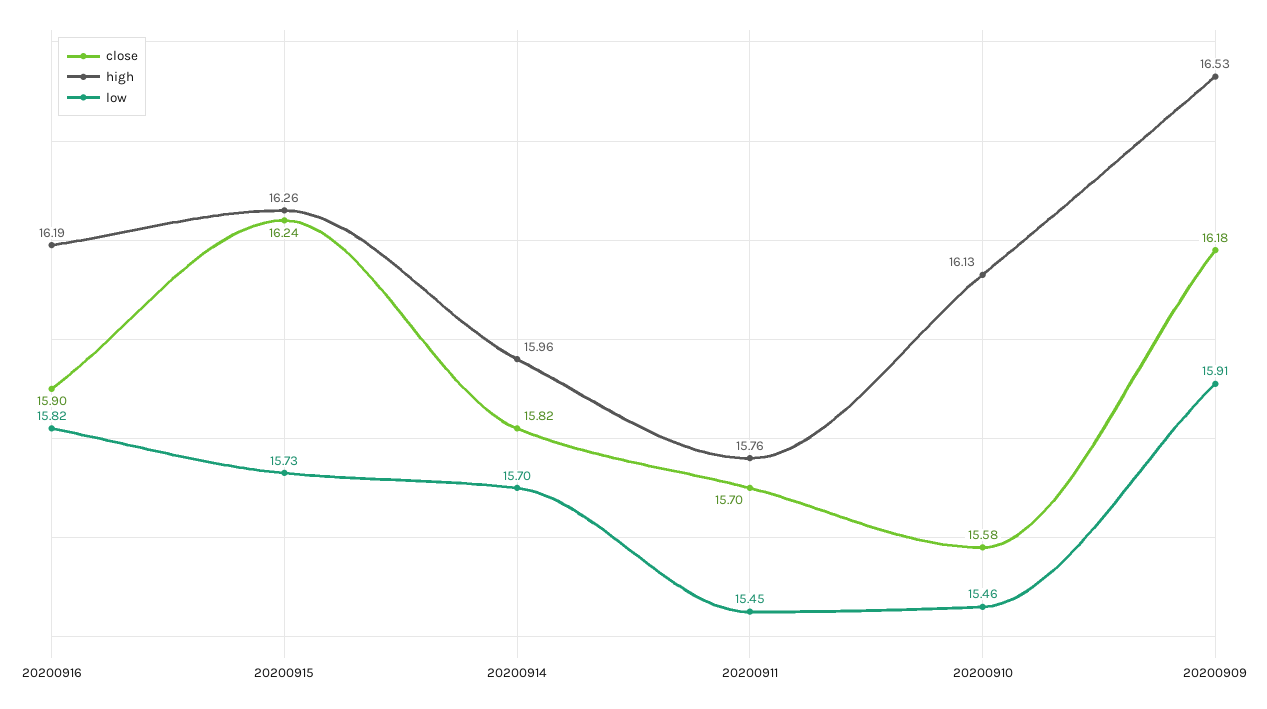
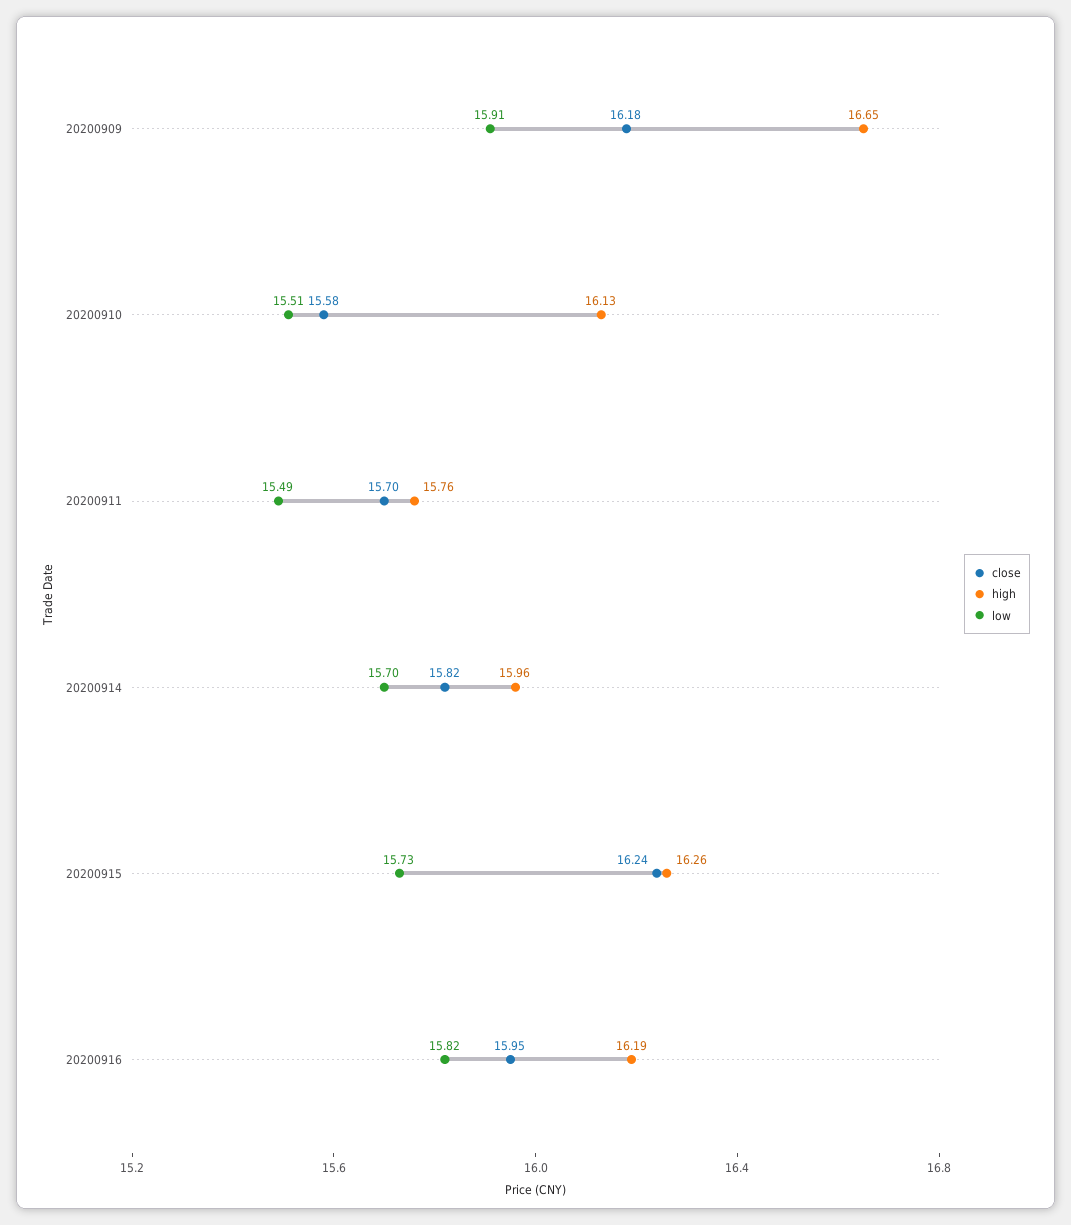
close, 20200916: 15.9 -> 15.95
low, 20200911: 15.45 -> 15.49
low, 20200910: 15.46 -> 15.51
high, 20200909: 16.53 -> 16.65

